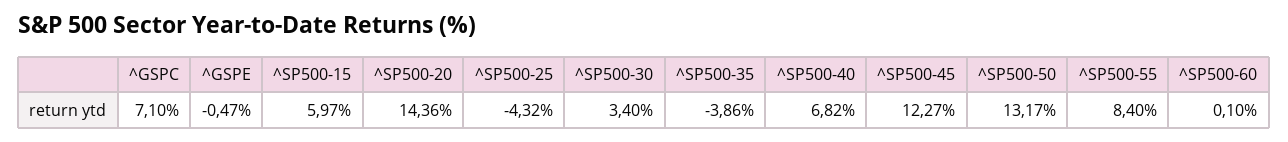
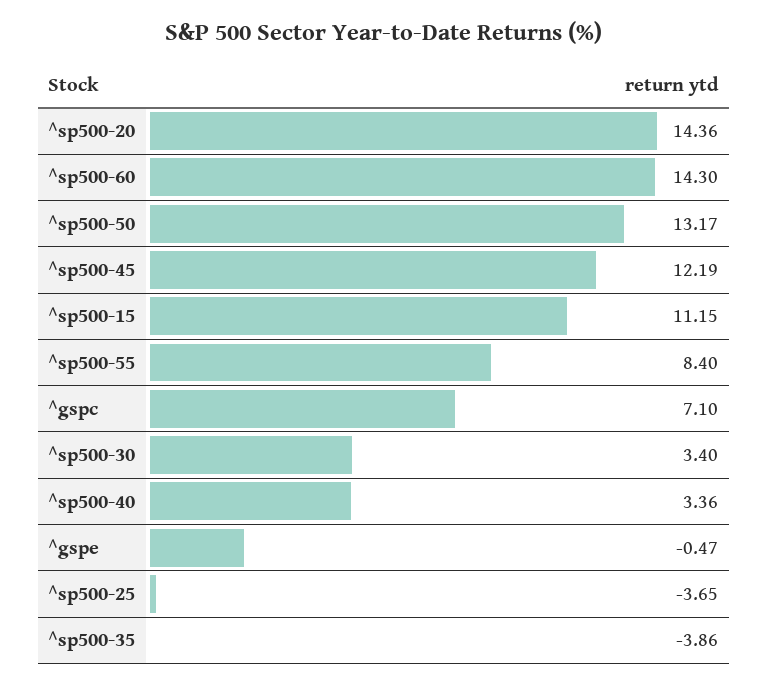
^SP500-15: 5.97 -> 11.15
^SP500-25: -4.32 -> -3.65
^SP500-40: 6.82 -> 3.36
^SP500-45: 12.27 -> 12.19
^SP500-60: 0.1 -> 14.3

